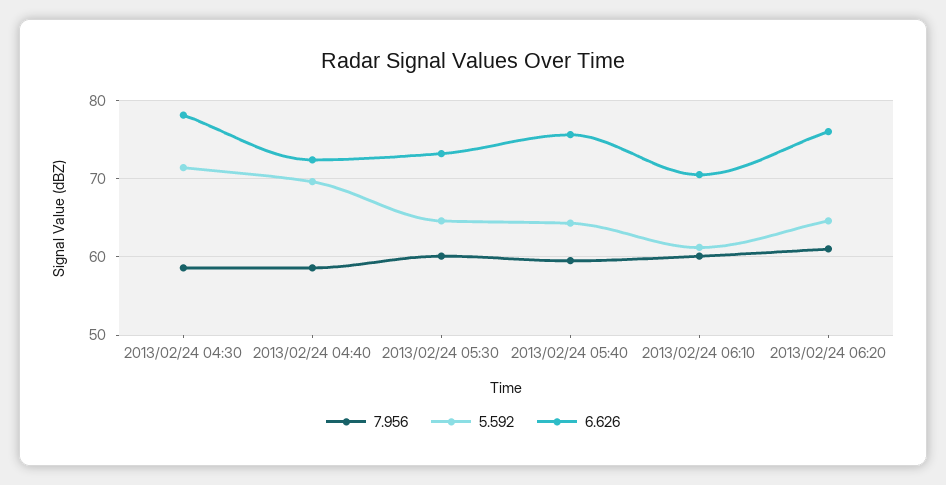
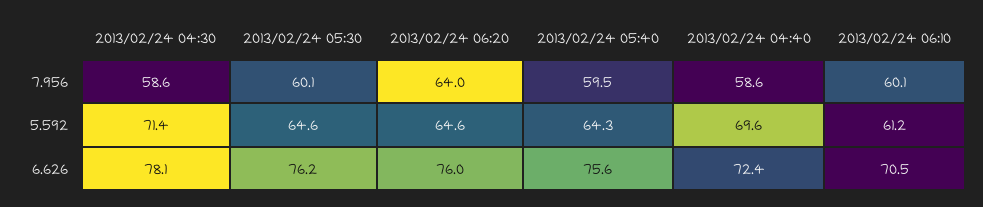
6.626, 2013/02/24 05:30: 73 -> 76.2
7.956, 2013/02/24 06:20: 61 -> 64

